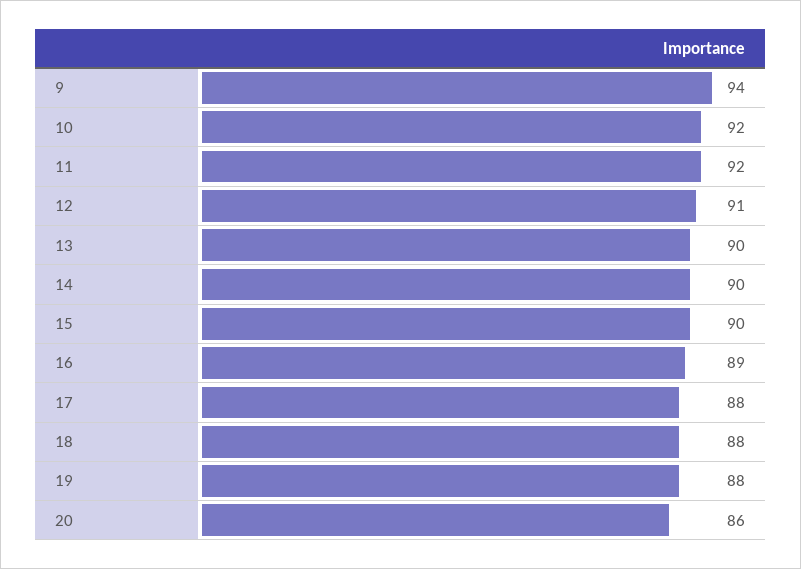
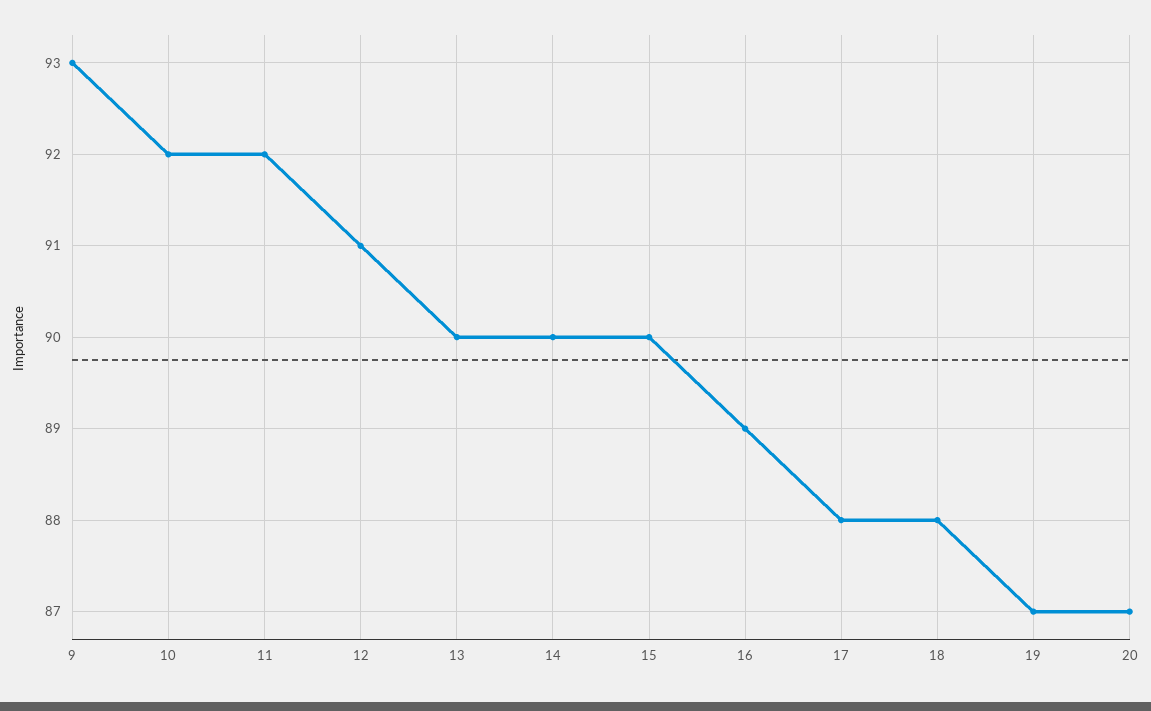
9: 94 -> 93
19: 88 -> 87
20: 86 -> 87

